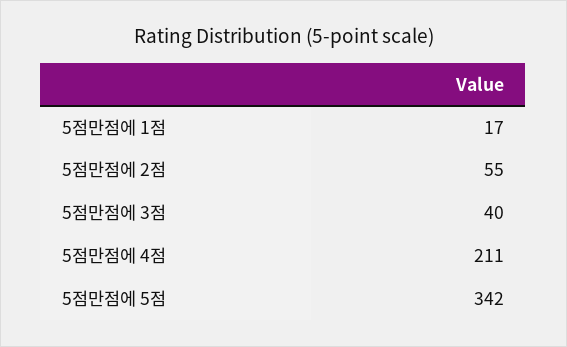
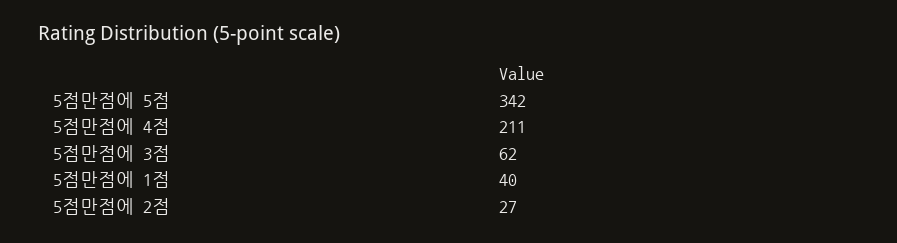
5점만점에 1점: 17 -> 40
5점만점에 2점: 55 -> 27
5점만점에 3점: 40 -> 62

